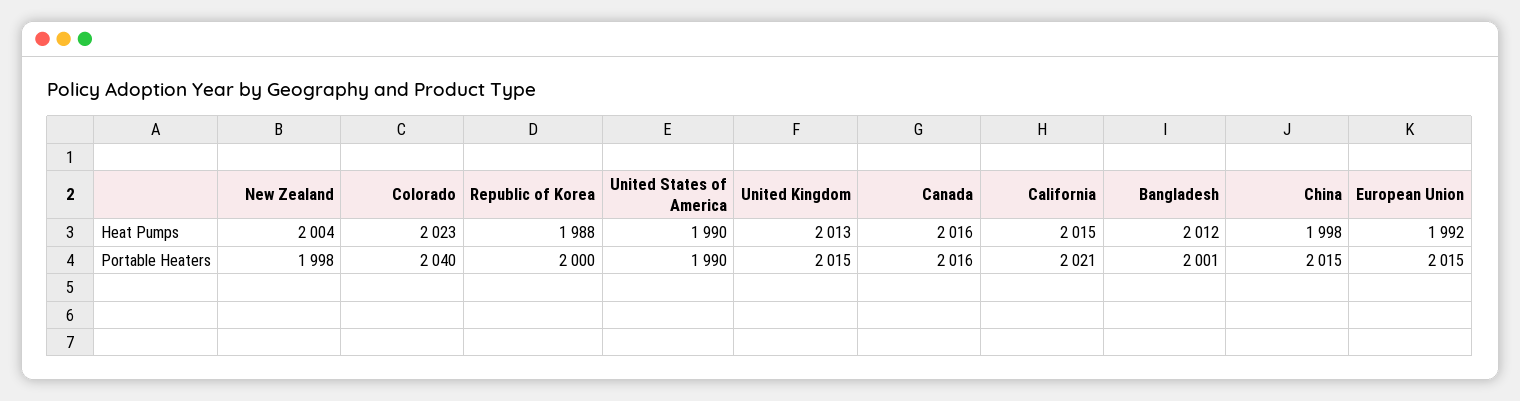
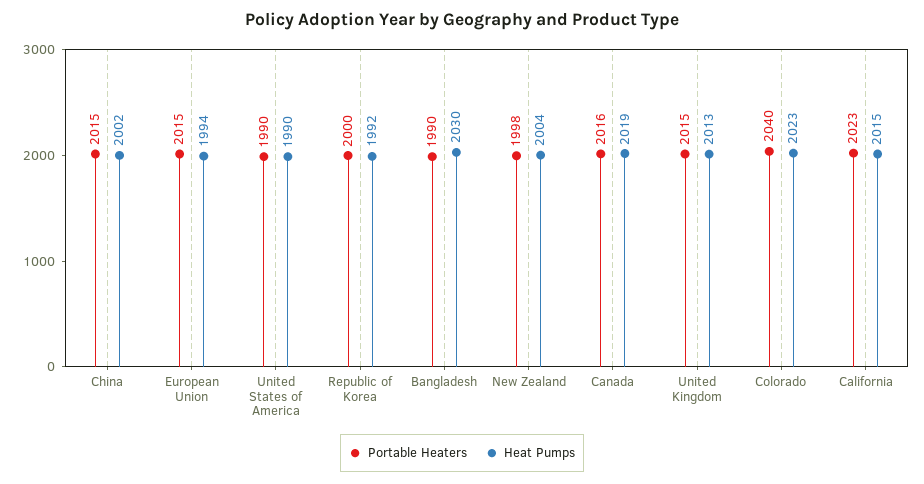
Heat Pumps, Republic of Korea: 1988 -> 1992
Heat Pumps, Canada: 2016 -> 2019
Heat Pumps, Bangladesh: 2012 -> 2030
Heat Pumps, China: 1998 -> 2002
Heat Pumps, European Union: 1992 -> 1994
Portable Heaters, California: 2021 -> 2023
Portable Heaters, Bangladesh: 2001 -> 1990

